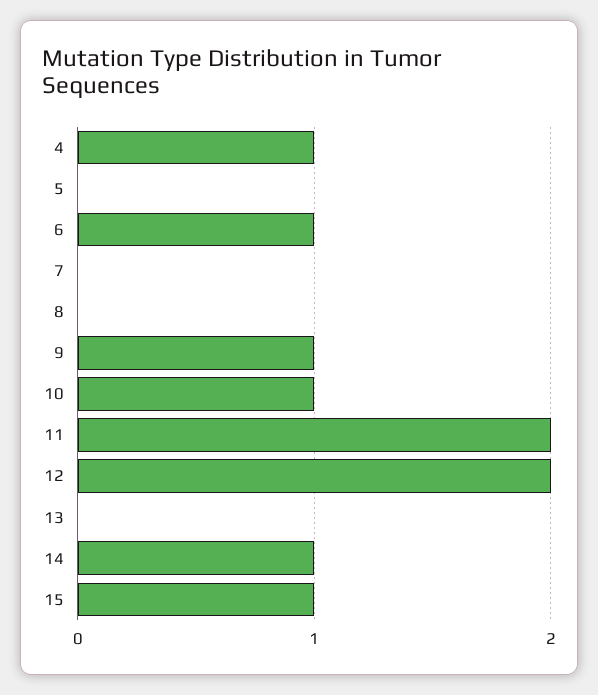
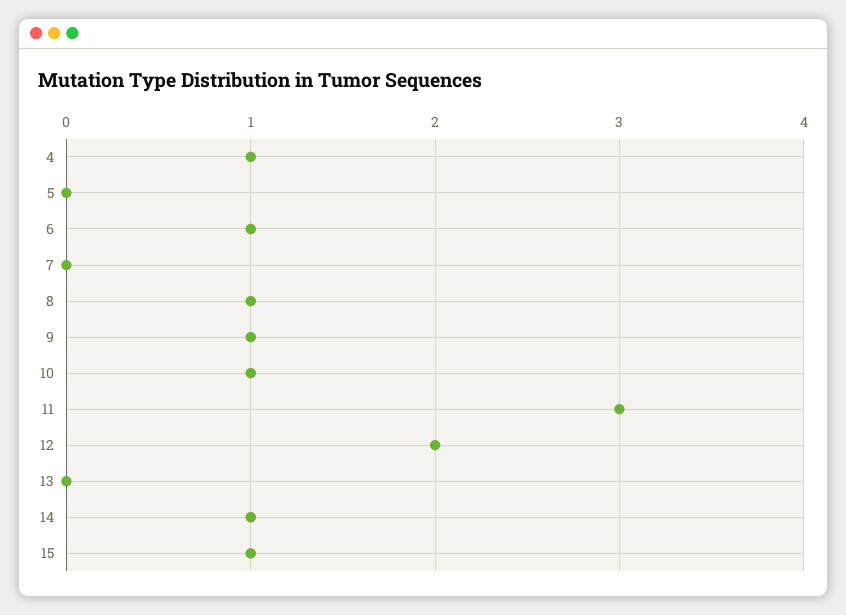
8: 0 -> 1
11: 2 -> 3

